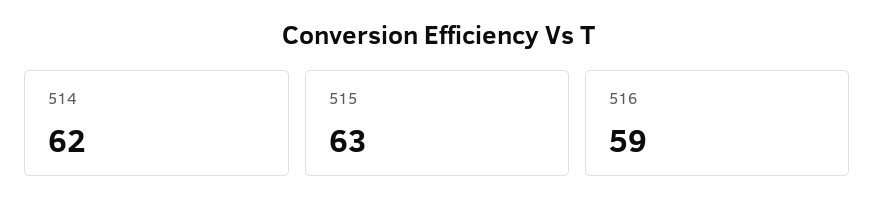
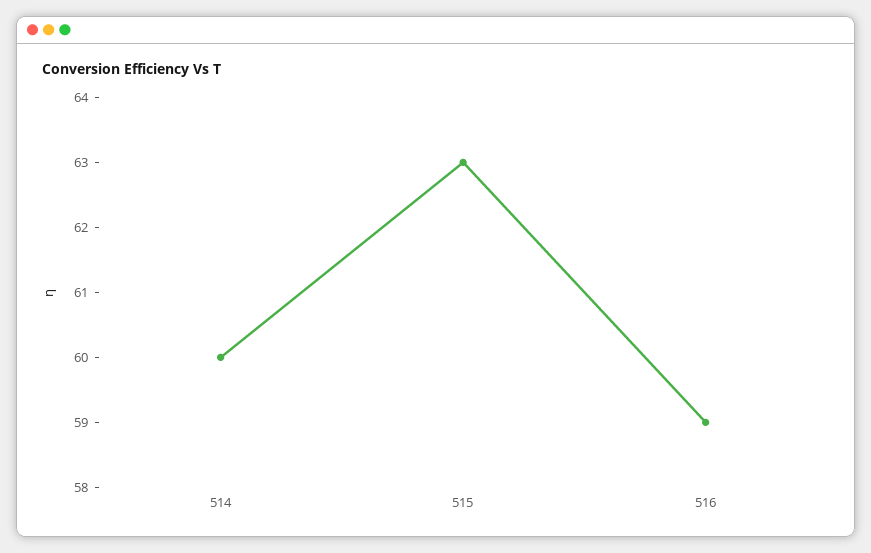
514: 62 -> 60

